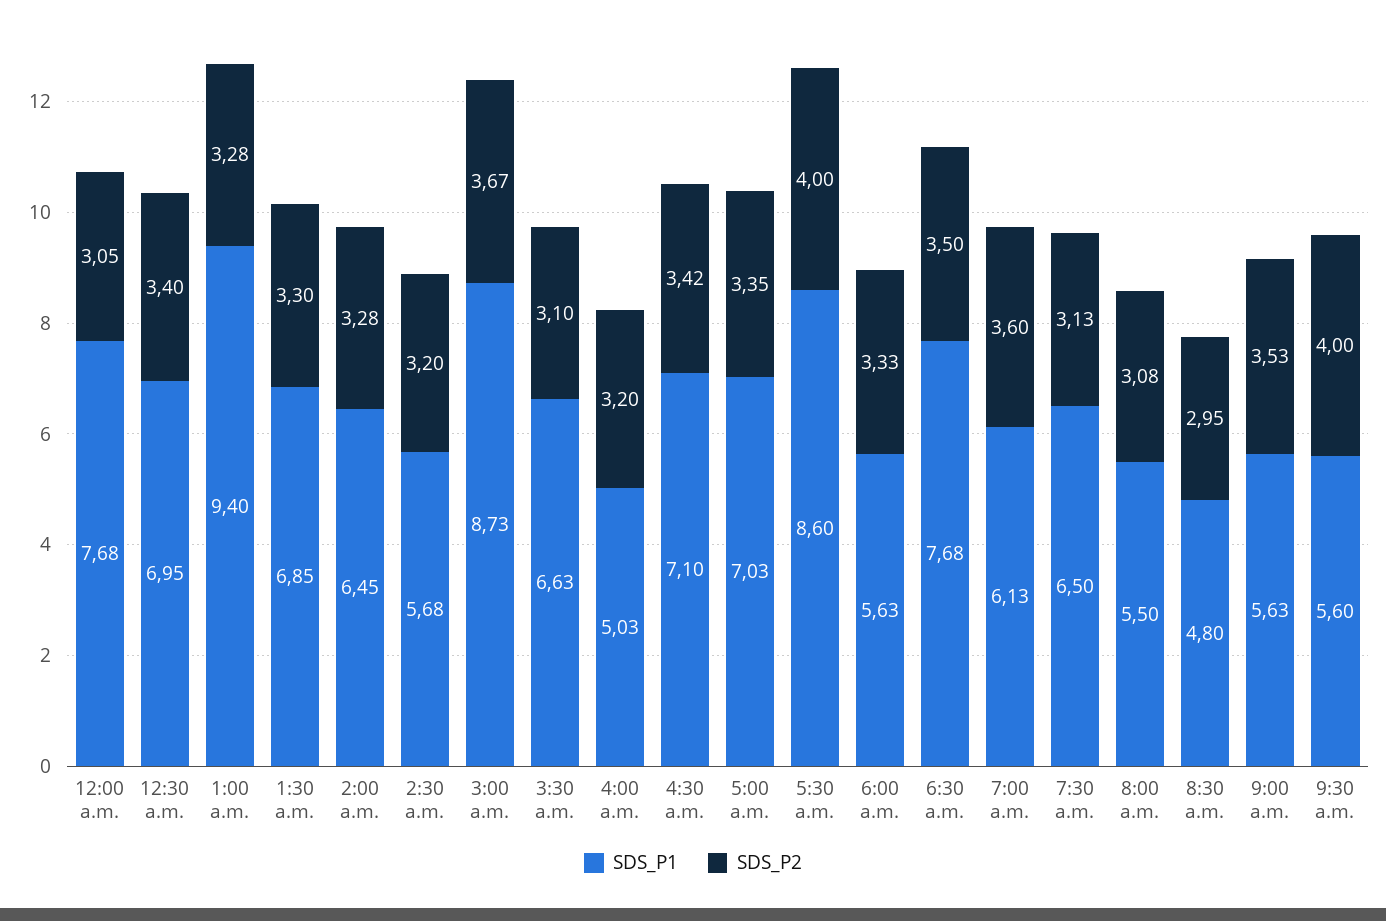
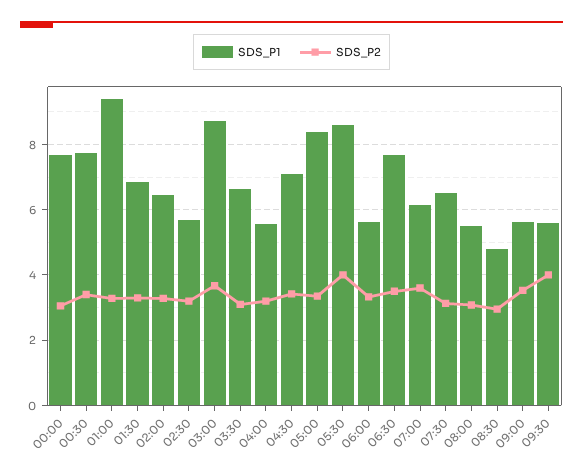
SDS_P1, 12:30 a.m.: 6.95 -> 7.8
SDS_P1, 4:00 a.m.: 5.03 -> 5.6
SDS_P1, 5:00 a.m.: 7.03 -> 8.4

